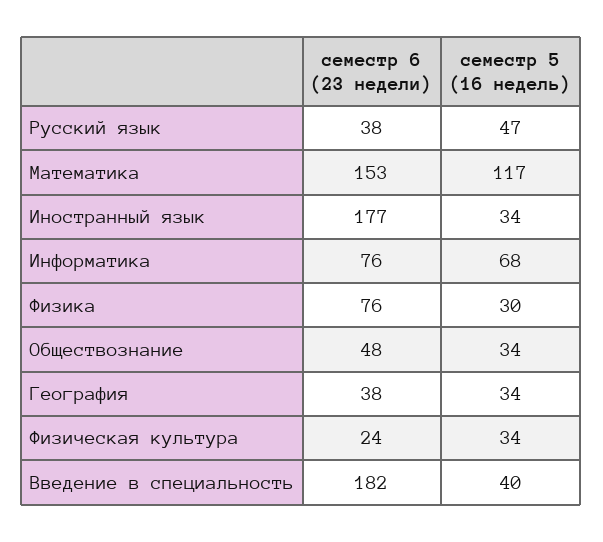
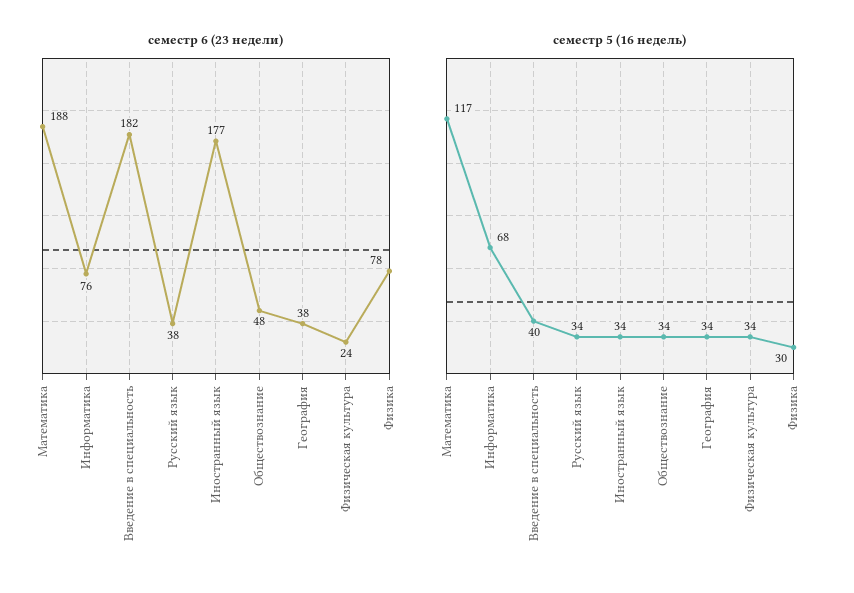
семестр 5 (16 недель), Русский язык: 47 -> 34
семестр 6 (23 недели), Математика: 153 -> 188
семестр 6 (23 недели), Физика: 76 -> 78

